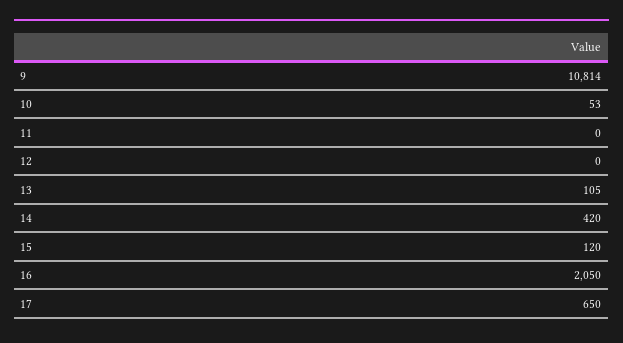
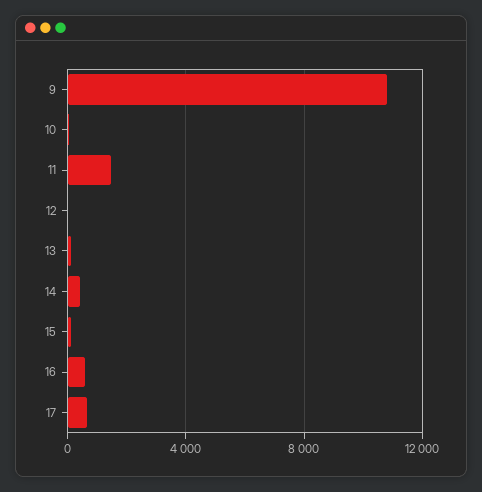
11: 0 -> 1500
16: 2050 -> 500

